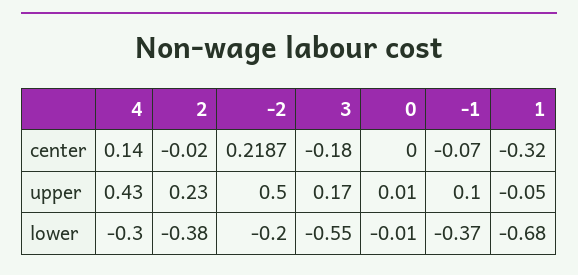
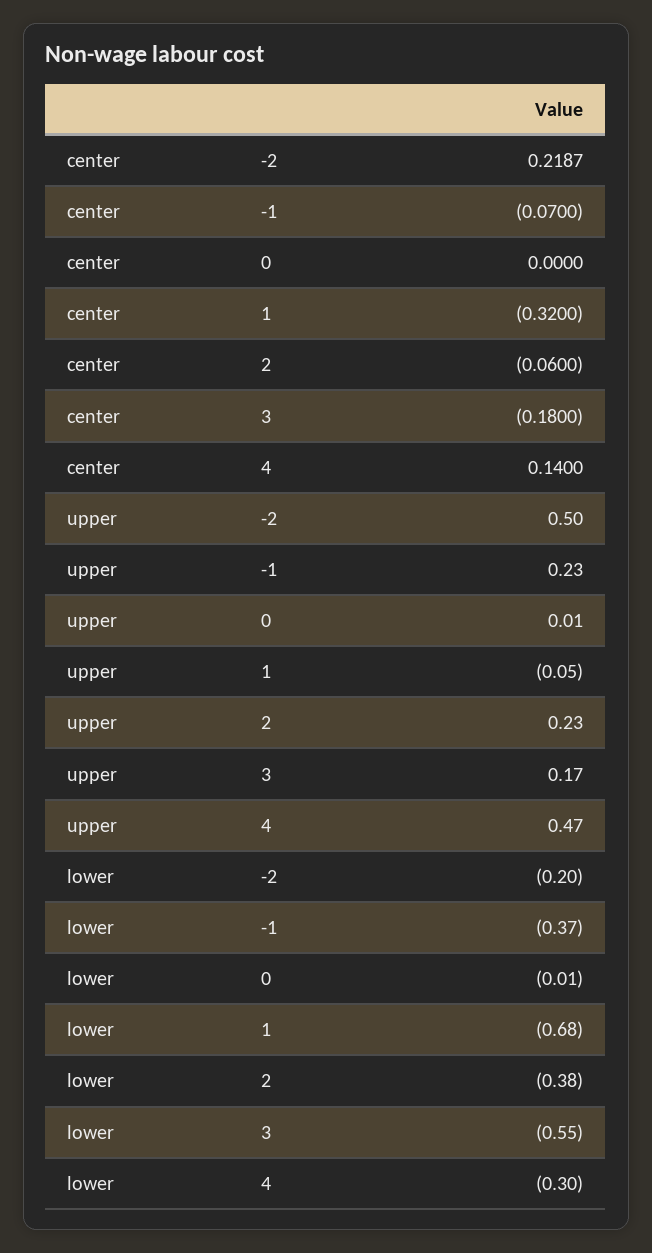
2, center: -0.02 -> -0.06
4, upper: 0.43 -> 0.47
-1, upper: 0.1 -> 0.23

